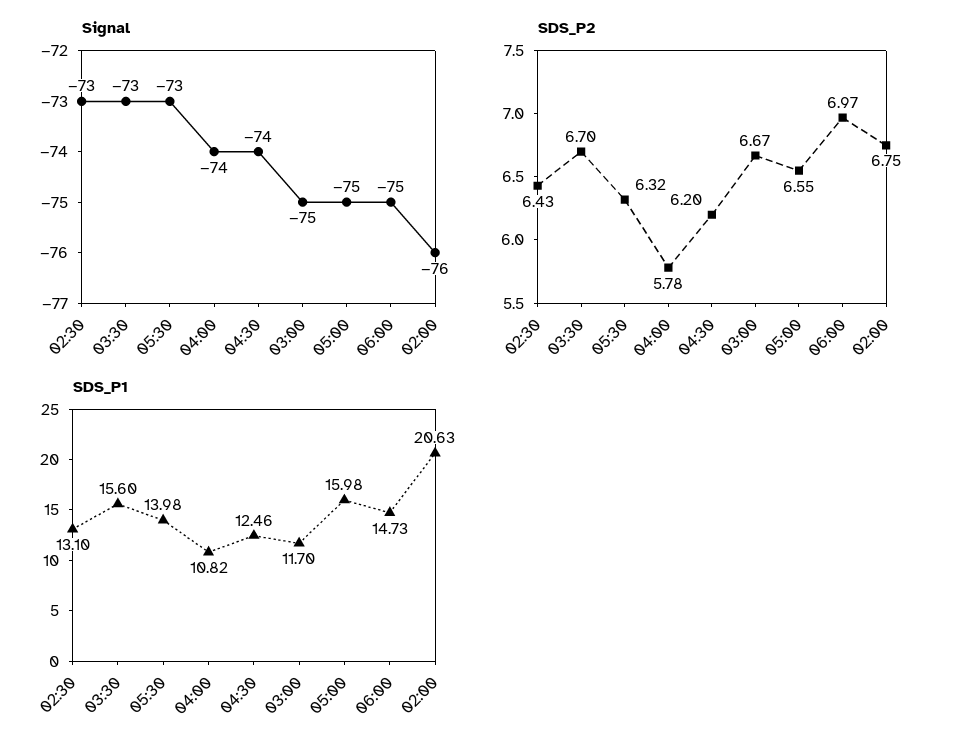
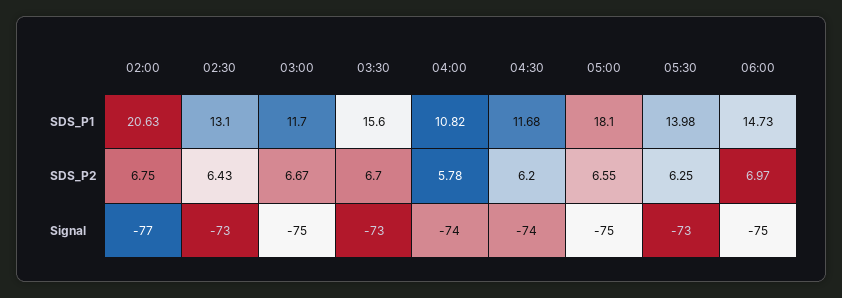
Signal, 02:00: -76 -> -77
SDS_P2, 05:30: 6.32 -> 6.25
SDS_P1, 04:30: 12.46 -> 11.68
SDS_P1, 05:00: 15.98 -> 18.1

